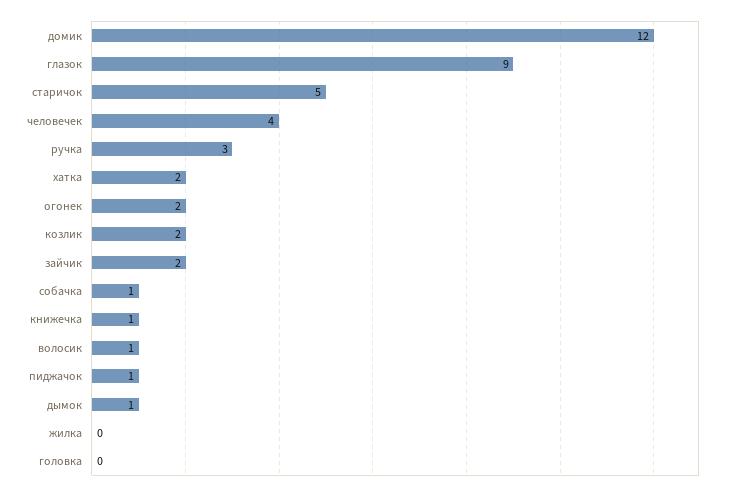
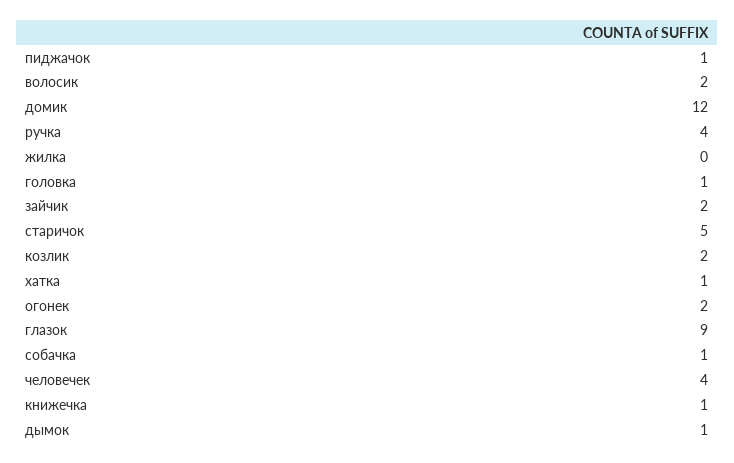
ручка: 3 -> 4
хатка: 2 -> 1
волосик: 1 -> 2
головка: 0 -> 1

